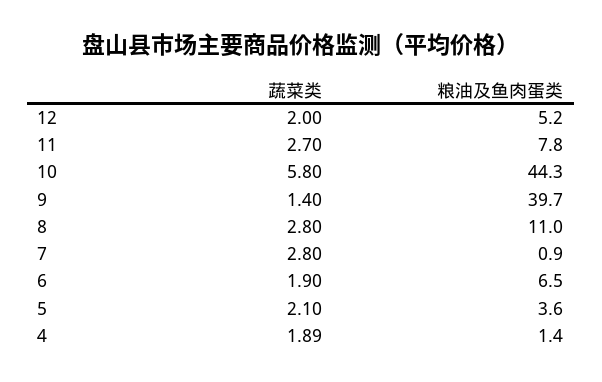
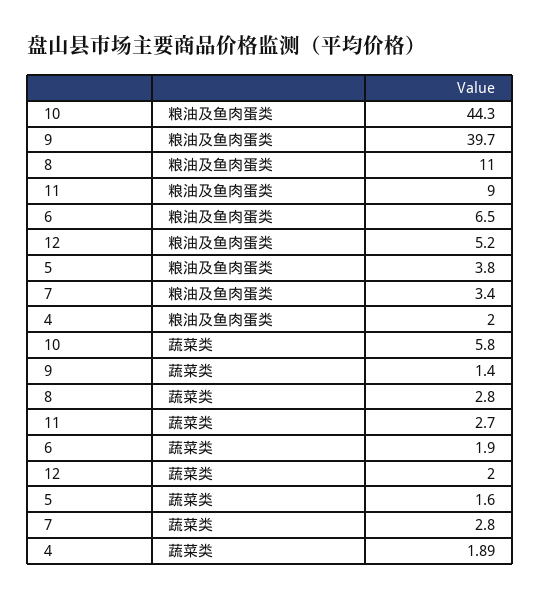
粮油及鱼肉蛋类, 11: 7.8 -> 9
粮油及鱼肉蛋类, 7: 0.9 -> 3.4
蔬菜类, 5: 2.1 -> 1.6
粮油及鱼肉蛋类, 5: 3.6 -> 3.8
粮油及鱼肉蛋类, 4: 1.4 -> 2

